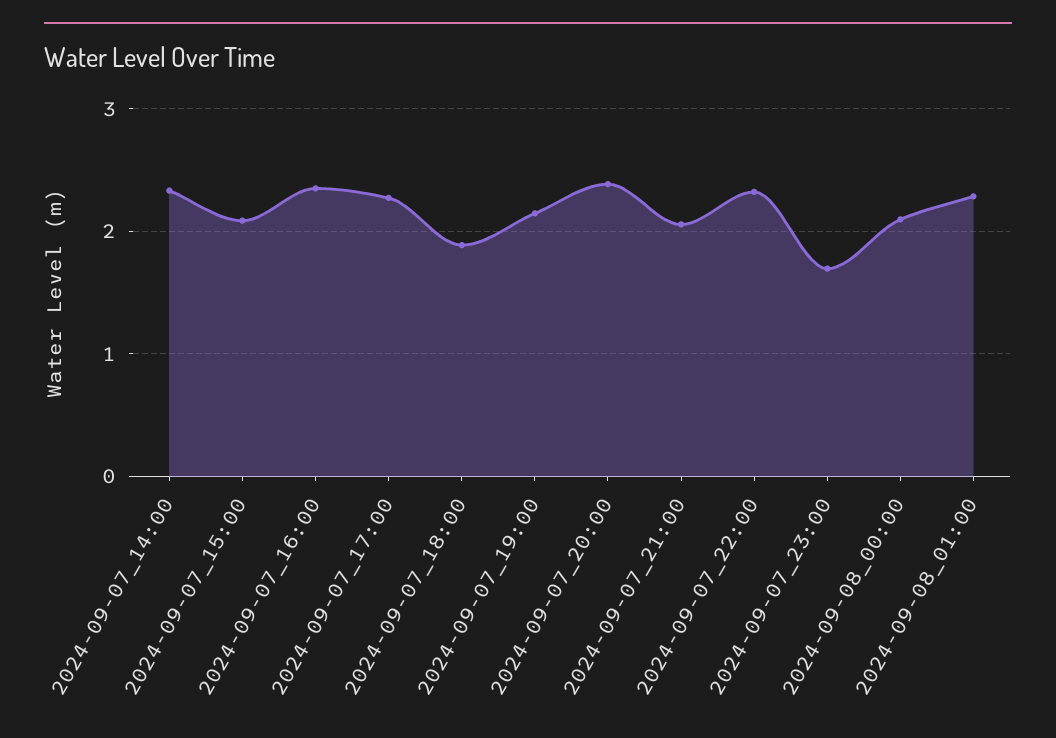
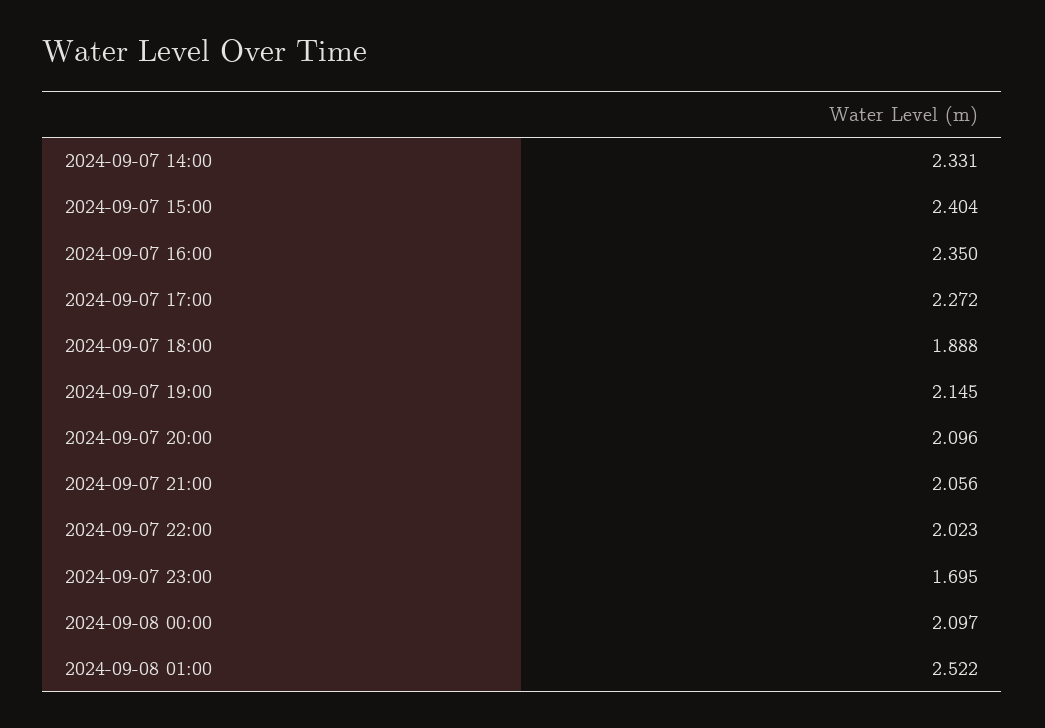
2024-09-07_15:00: 2.1 -> 2.404
2024-09-07_20:00: 2.4 -> 2.096
2024-09-07_22:00: 2.3 -> 2.023
2024-09-08_01:00: 2.3 -> 2.522

